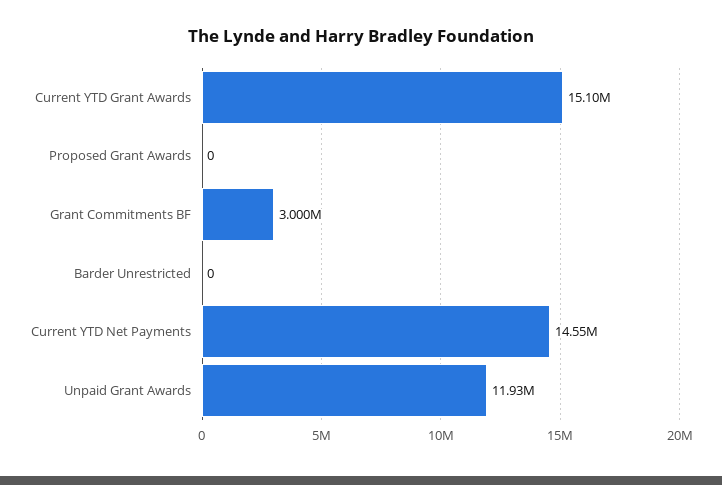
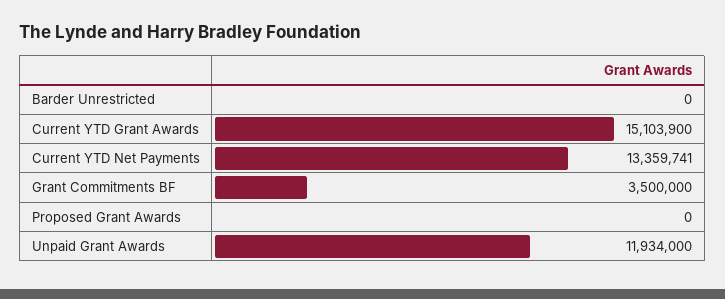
Grant Commitments BF: 3000000 -> 3500000
Current YTD Net Payments: 14550000 -> 13359741

